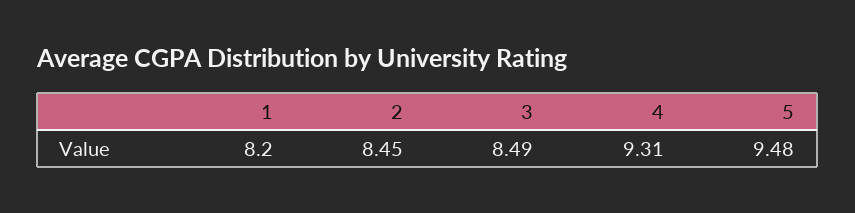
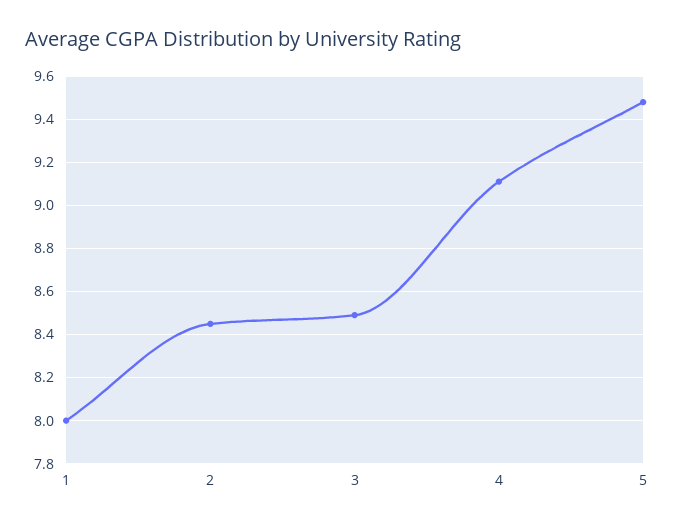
1: 8.2 -> 8
4: 9.31 -> 9.1

